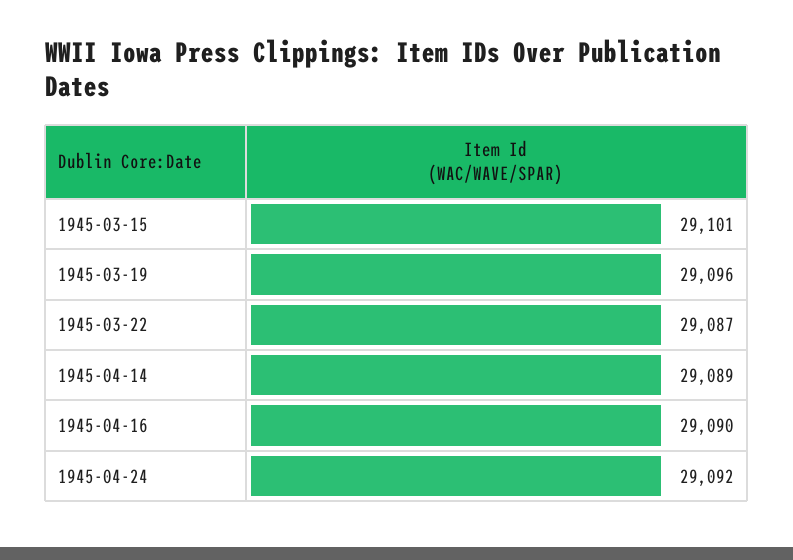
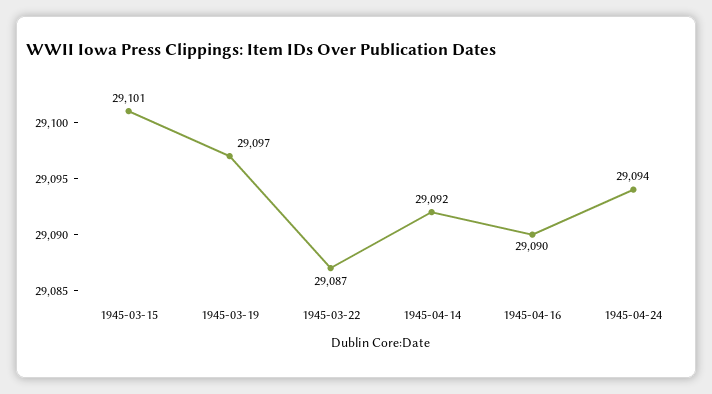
1945-03-19: 29096 -> 29097
1945-04-14: 29089 -> 29092
1945-04-24: 29092 -> 29094

